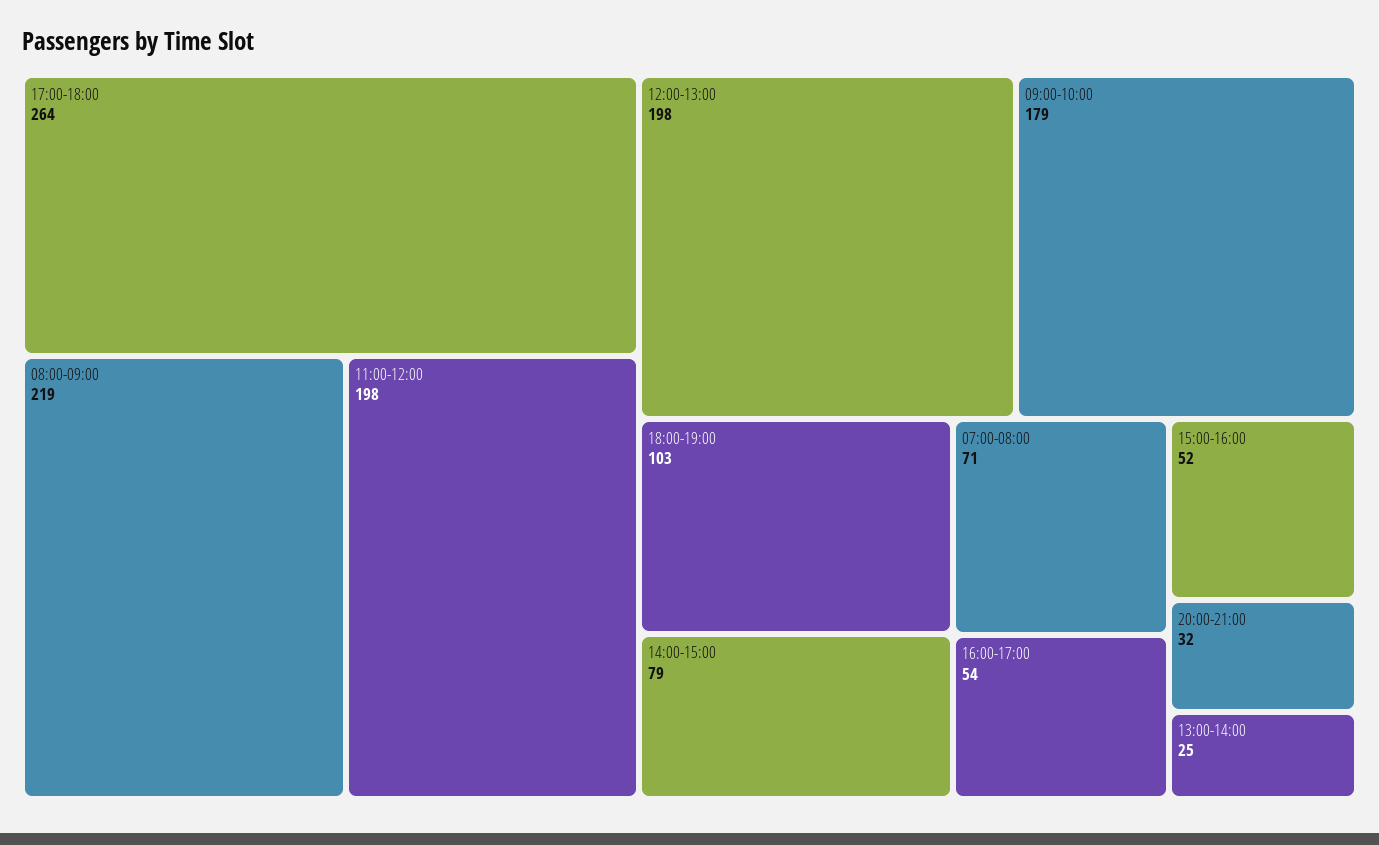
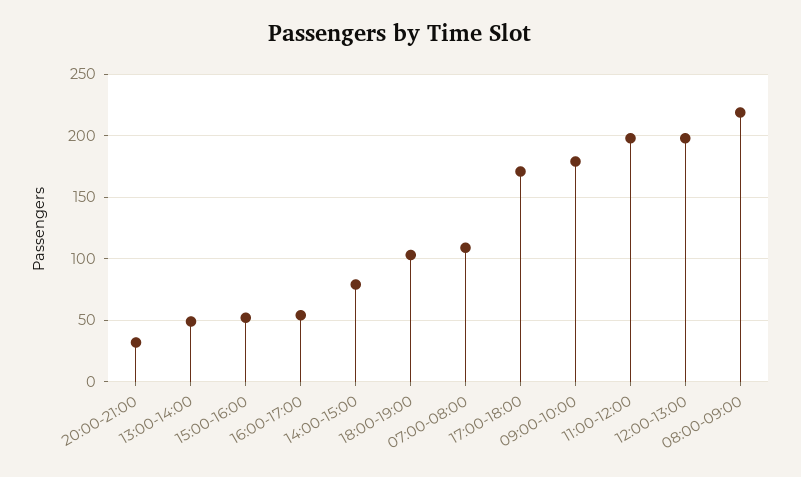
17:00-18:00: 264 -> 170
07:00-08:00: 71 -> 110
13:00-14:00: 25 -> 50

